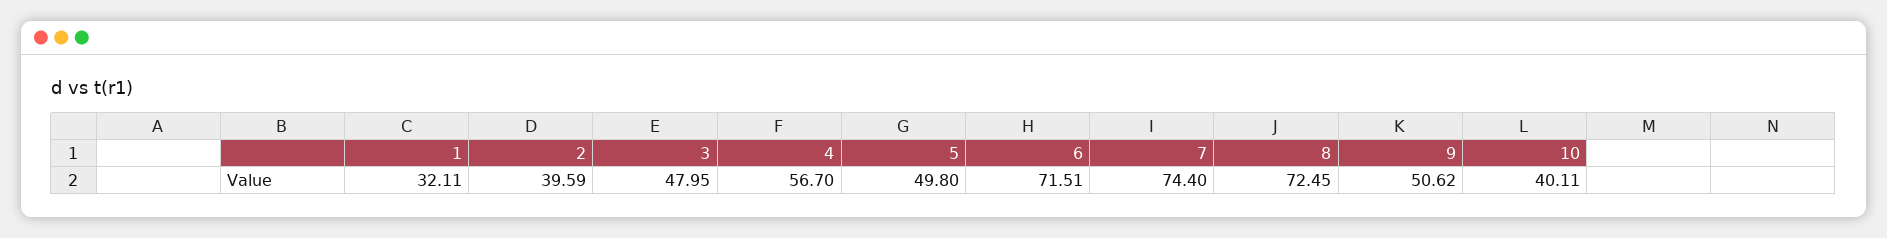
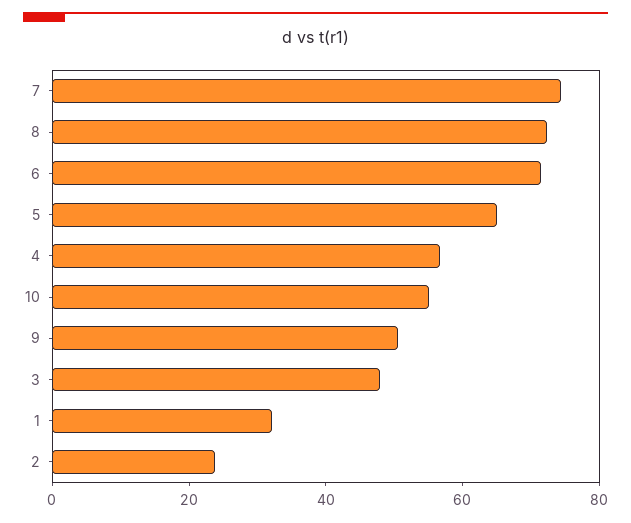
2: 39.59 -> 25
5: 49.8 -> 65
10: 40.11 -> 55

